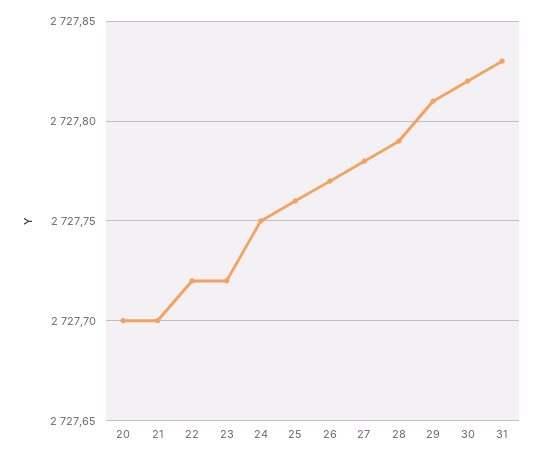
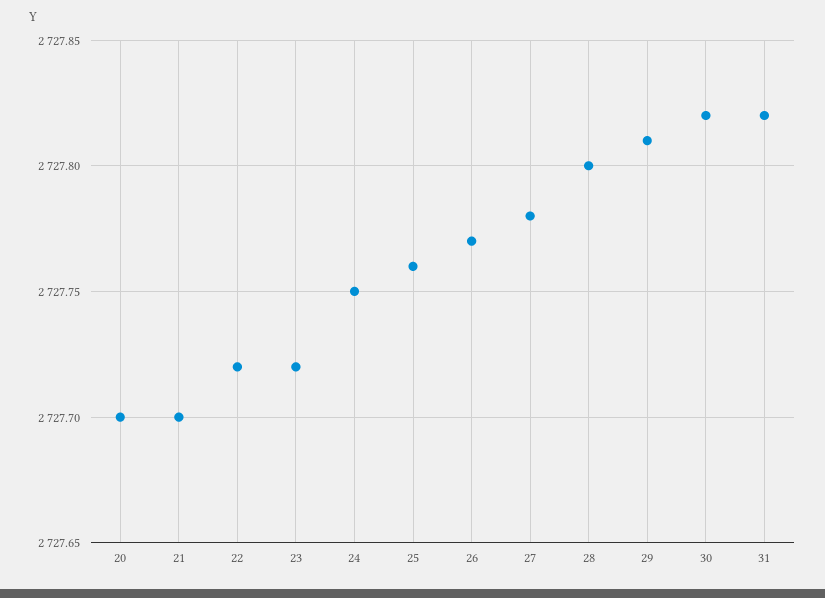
28: 2727.79 -> 2727.8
31: 2727.83 -> 2727.82

